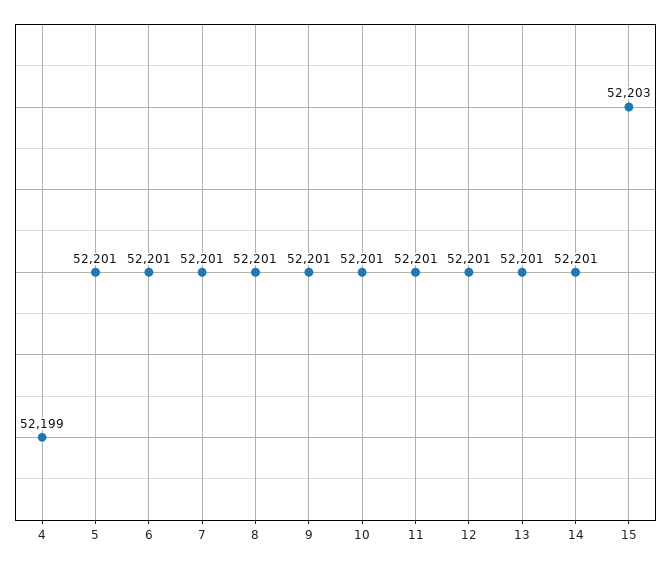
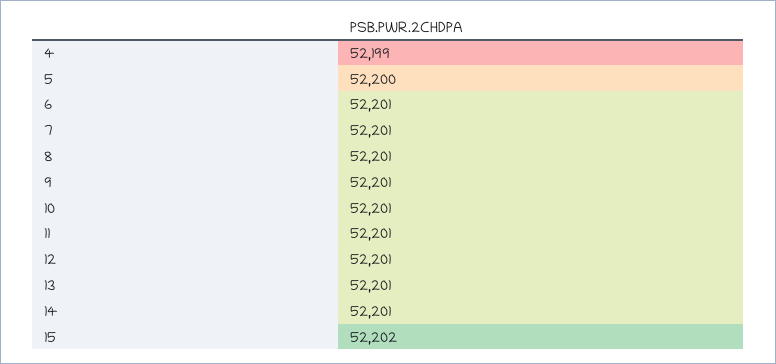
5: 52201 -> 52200
15: 52203 -> 52202

